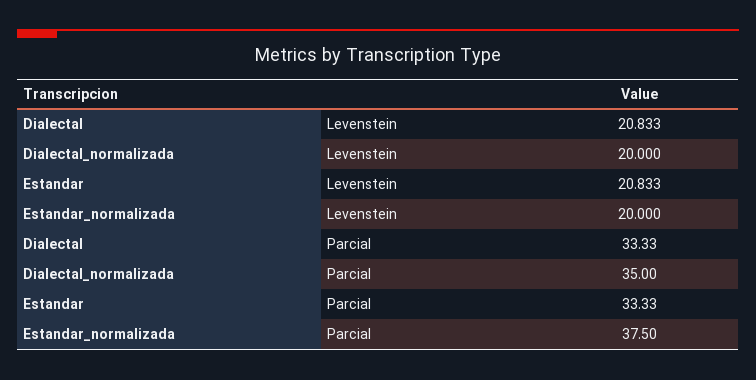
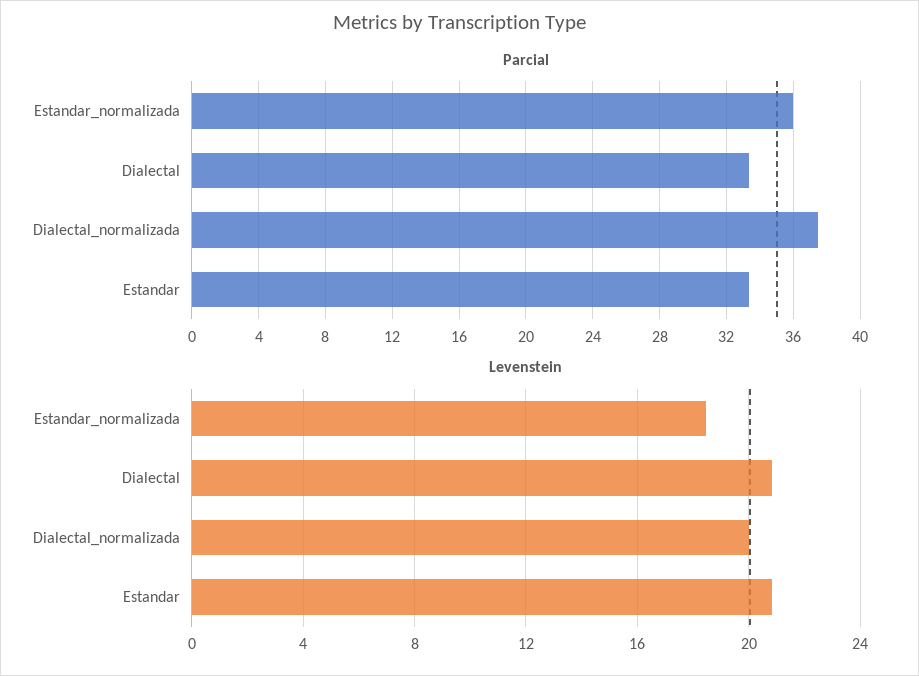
Levenstein, Estandar_normalizada: 20 -> 18.5
Parcial, Dialectal_normalizada: 35 -> 37.5
Parcial, Estandar_normalizada: 37.5 -> 36

